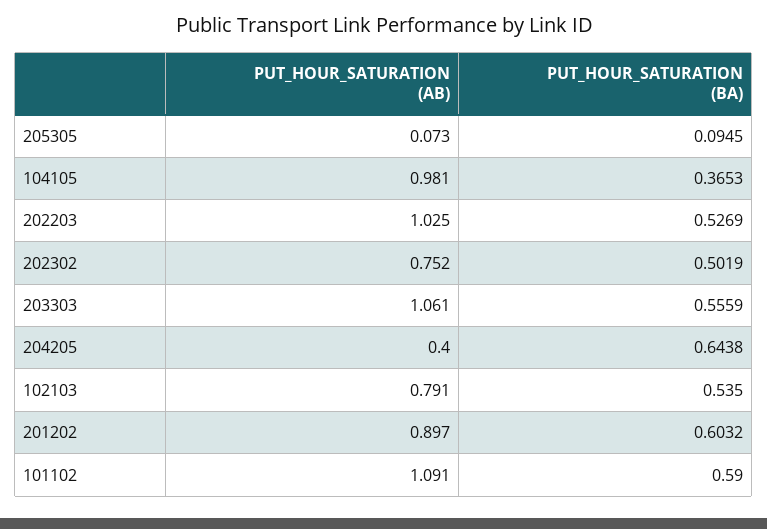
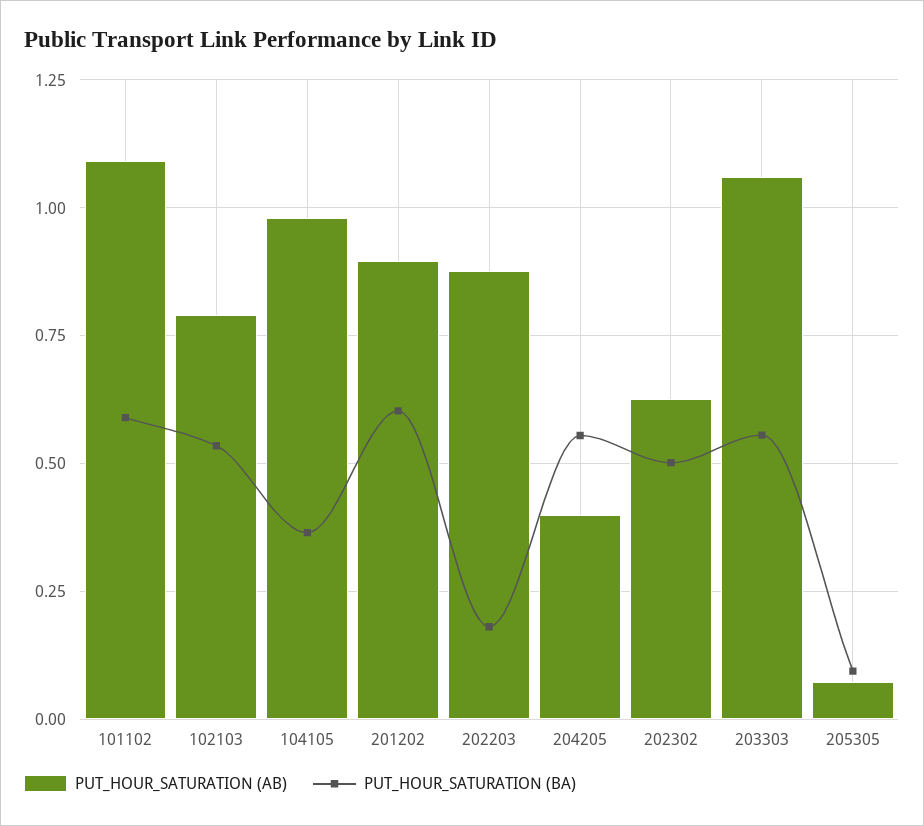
PUT_HOUR_SATURATION (AB), 202203: 1.025 -> 0.875
PUT_HOUR_SATURATION (BA), 202203: 0.5269 -> 0.175
PUT_HOUR_SATURATION (AB), 202302: 0.752 -> 0.625
PUT_HOUR_SATURATION (BA), 204205: 0.6438 -> 0.55

